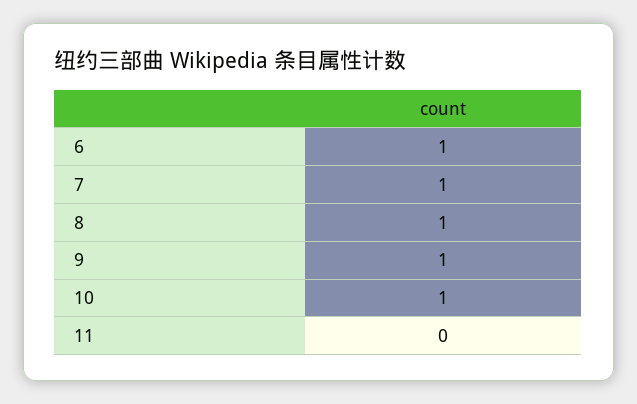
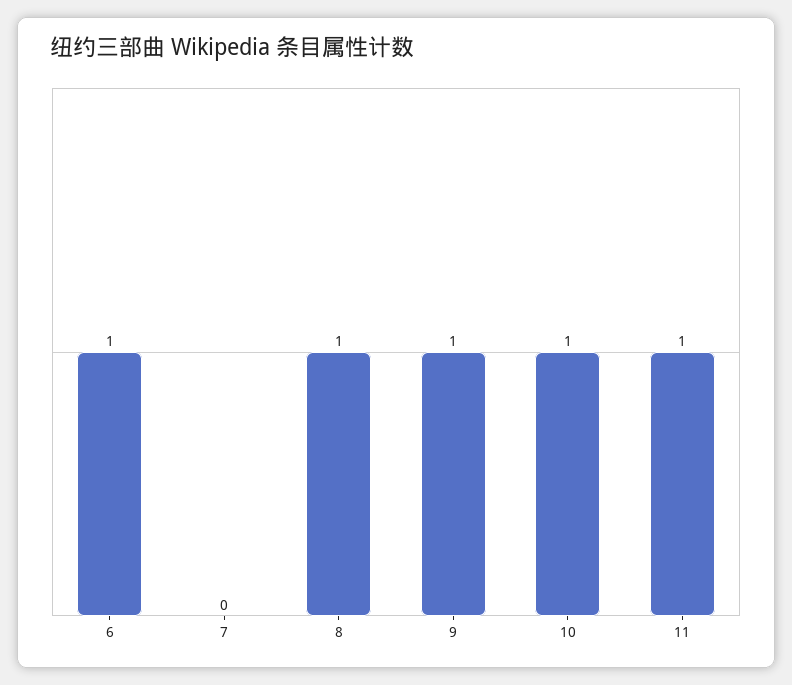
7: 1 -> 0
11: 0 -> 1

